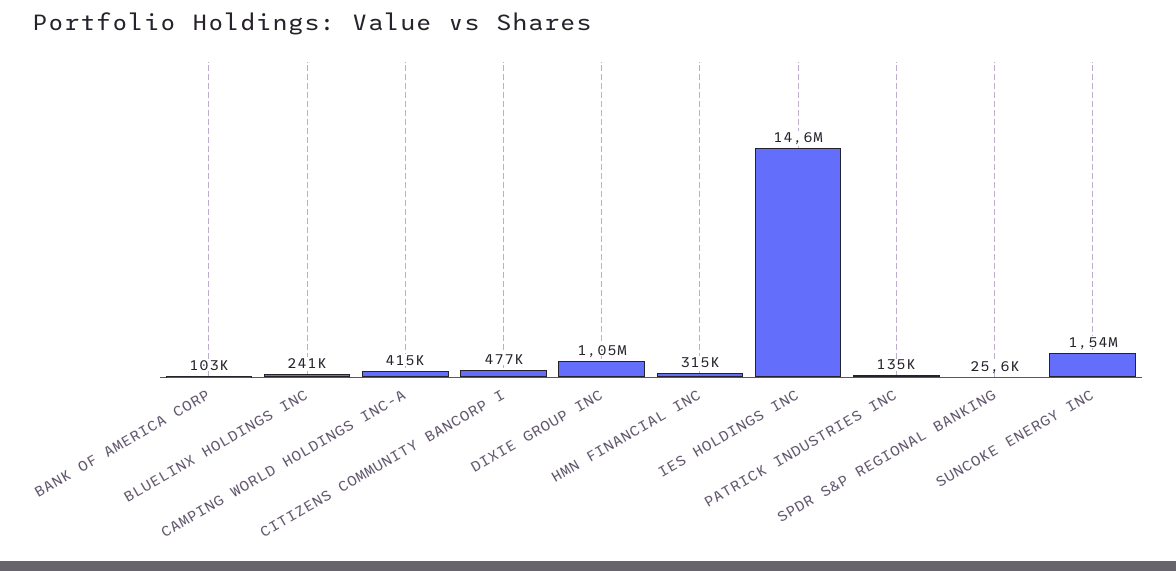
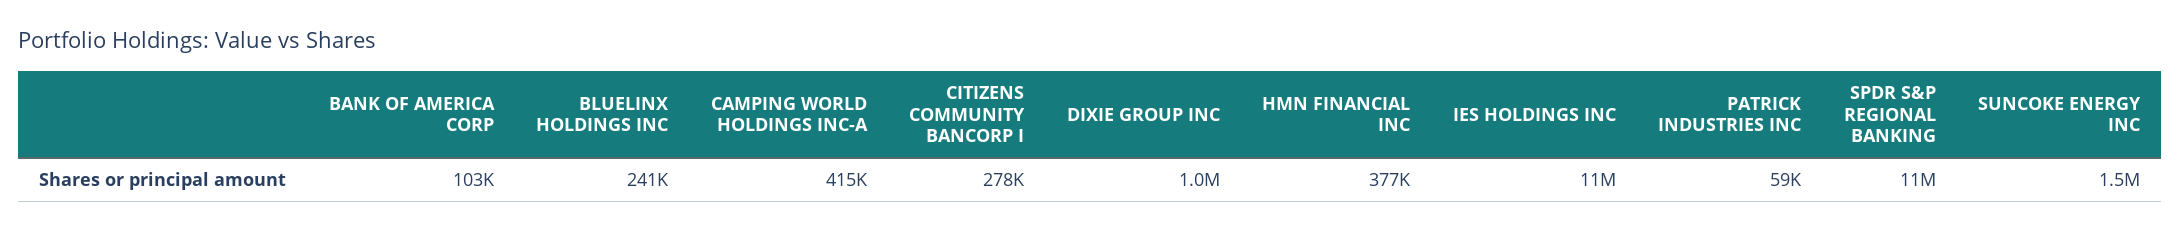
CITIZENS COMMUNITY BANCORP I: 477000 -> 278000
HMN FINANCIAL INC: 315000 -> 377000
IES HOLDINGS INC: 14600000 -> 11000000
PATRICK INDUSTRIES INC: 135000 -> 59000
SPDR S&P REGIONAL BANKING: 25600 -> 11000000

